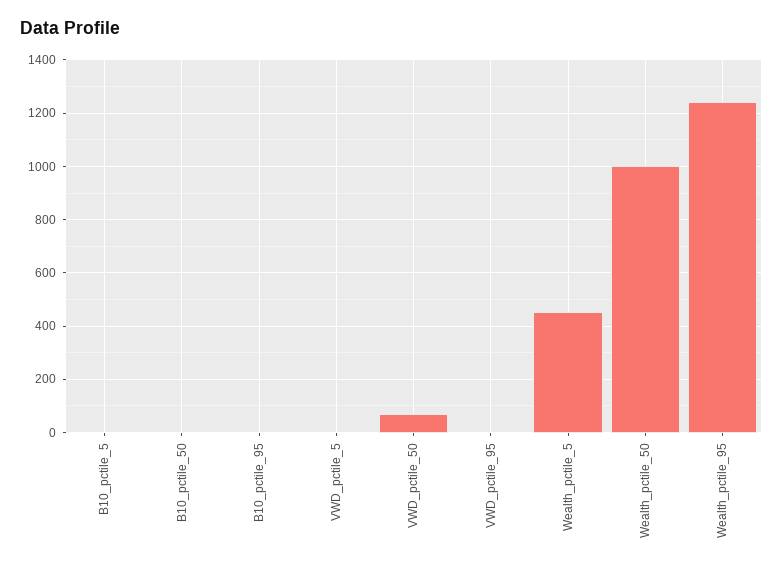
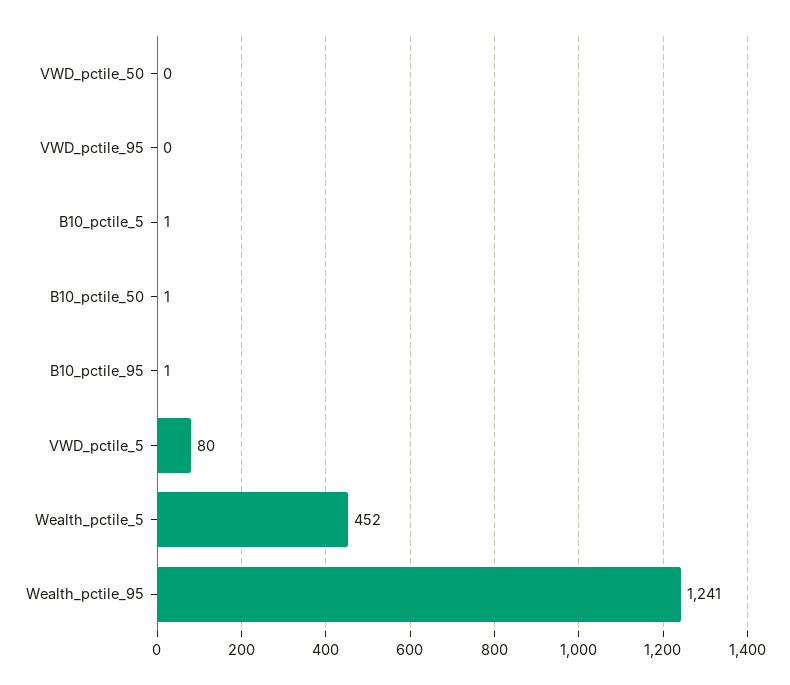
VWD_pctile_5: 0 -> 80
VWD_pctile_50: 75 -> 0
Wealth_pctile_50: 1000 -> none

